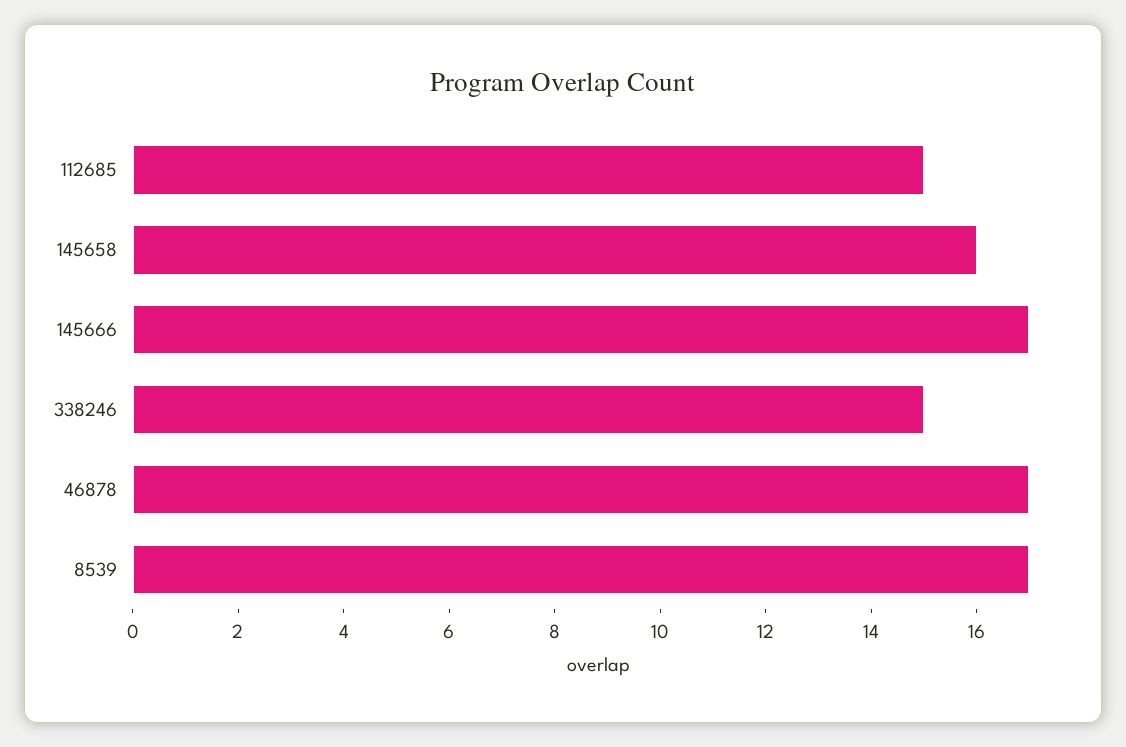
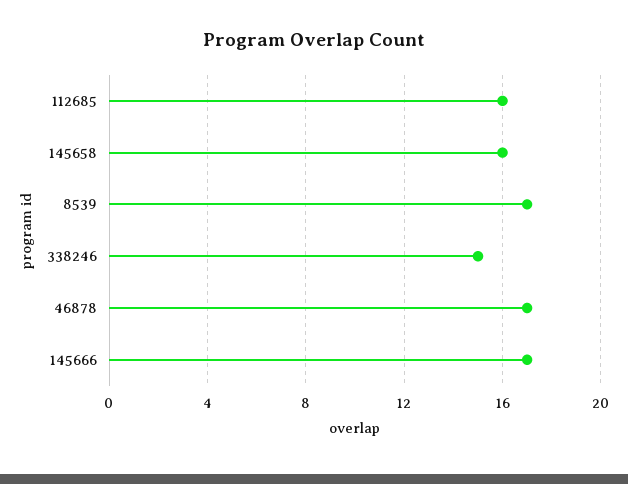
112685: 15 -> 16

